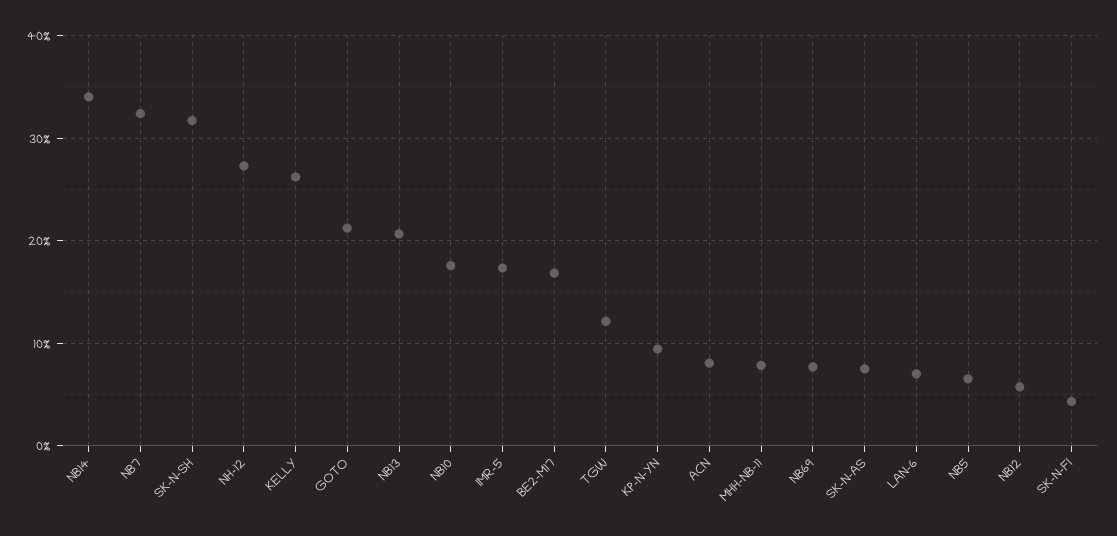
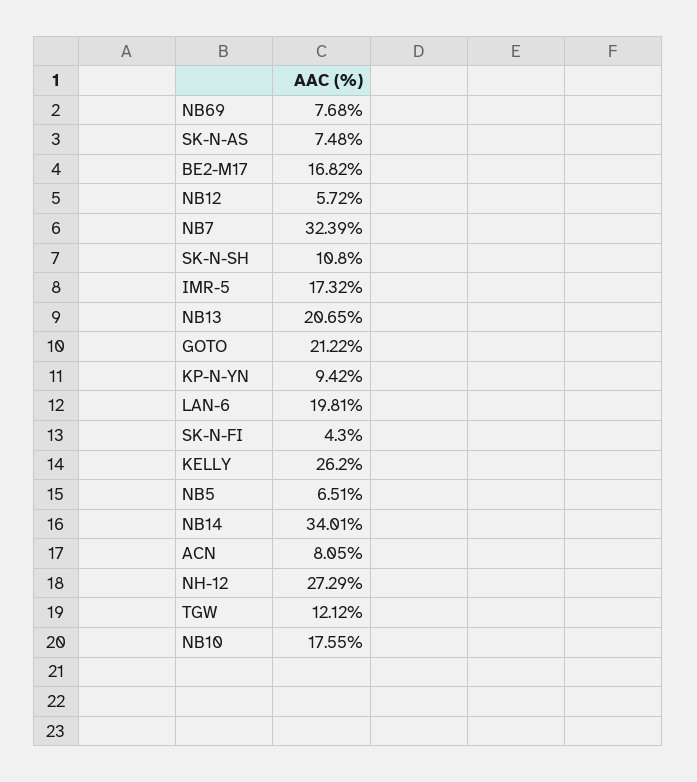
SK-N-SH: 32 -> 10.8
MHH-NB-11: 8 -> none
LAN-6: 7 -> 19.81

